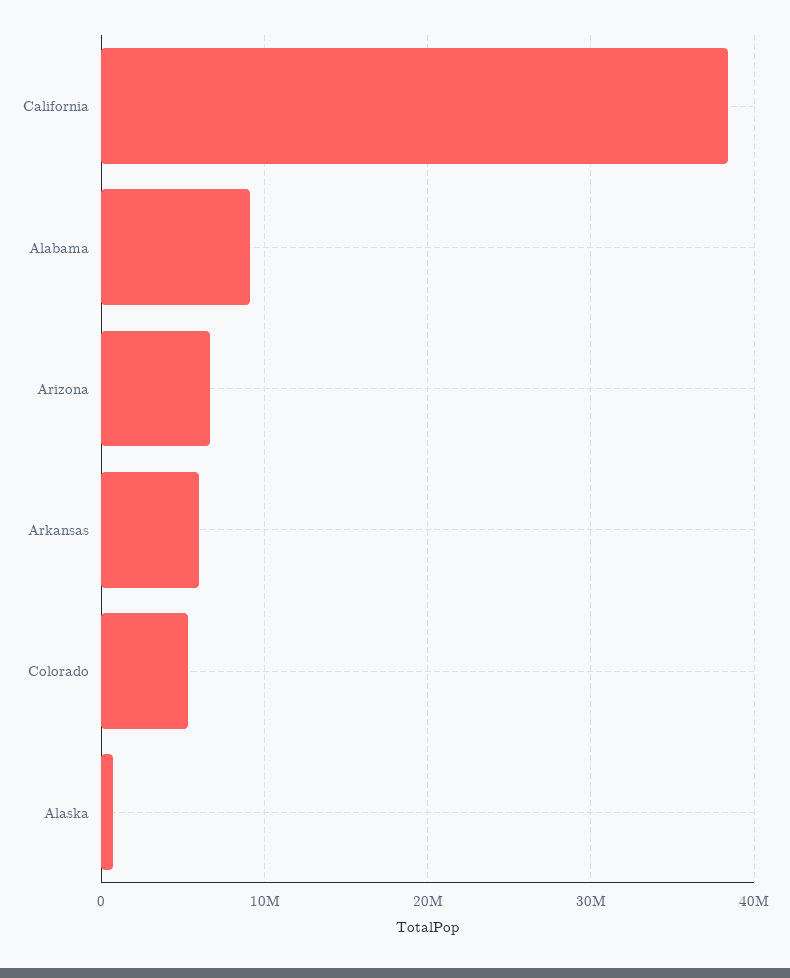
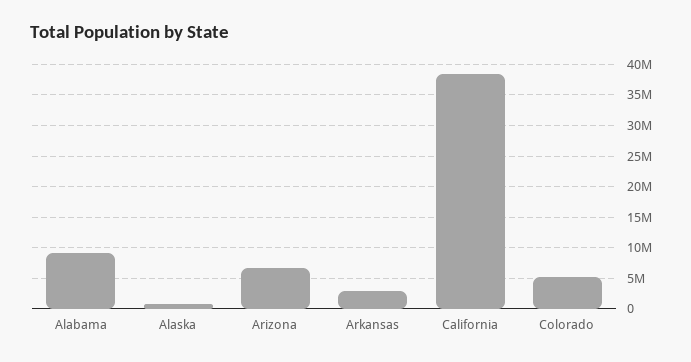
Arkansas: 6000000 -> 3000000

